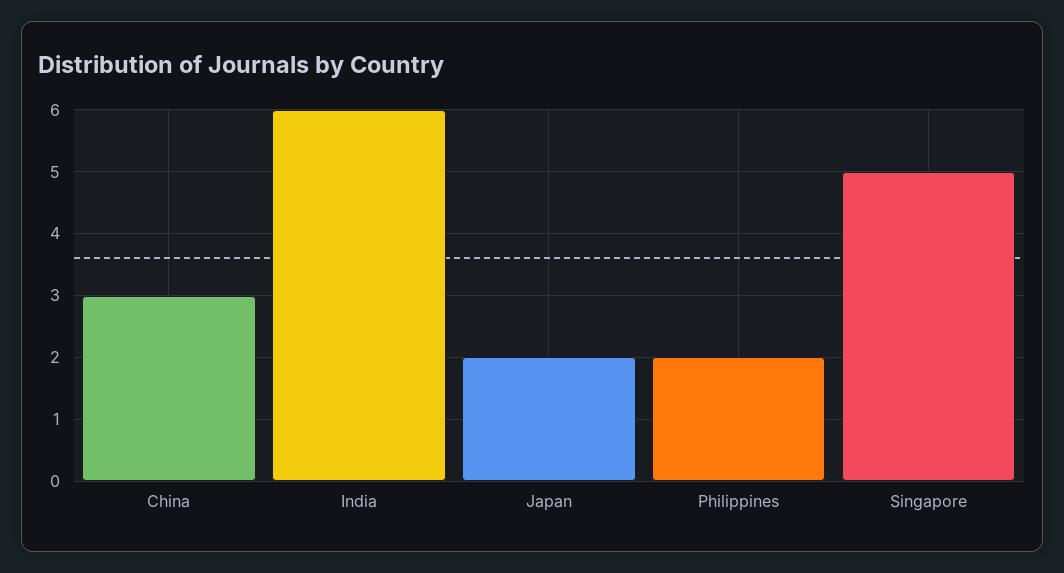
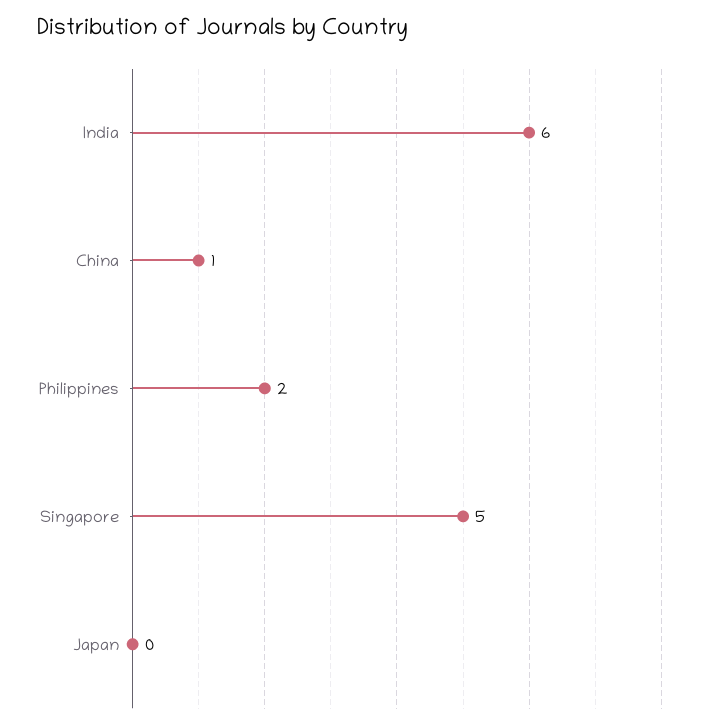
China: 3 -> 1
Japan: 2 -> 0

